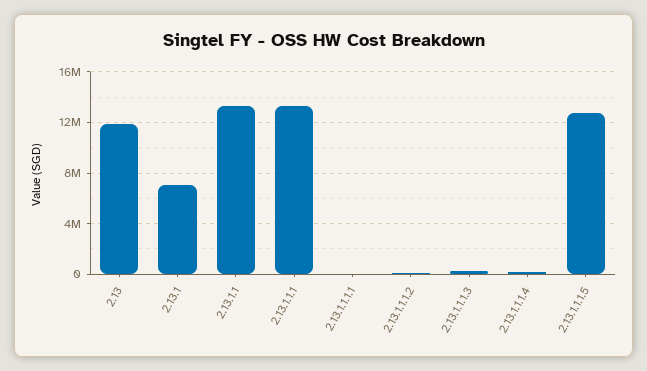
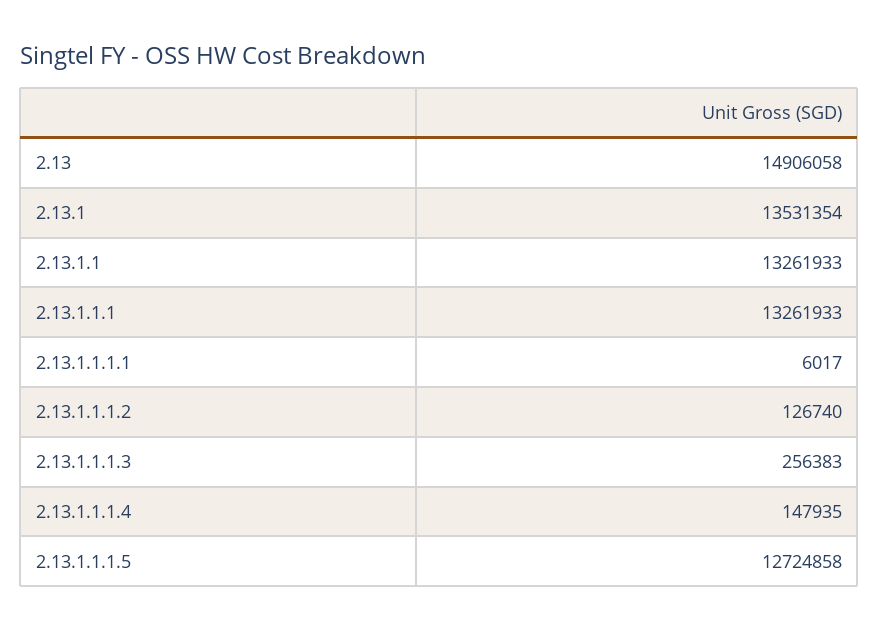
2.13: 12000000 -> 14906058
2.13.1: 7000000 -> 13531354

